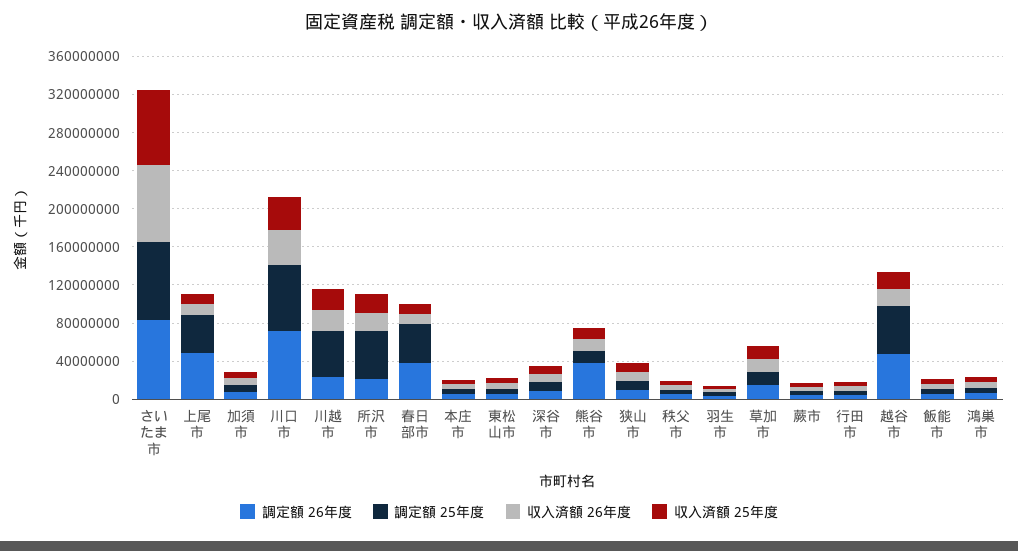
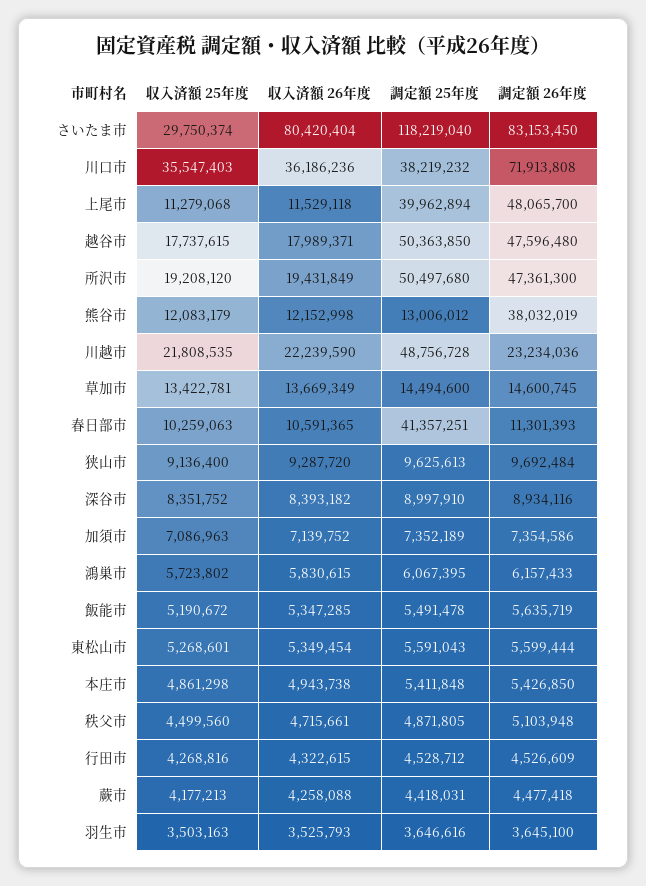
調定額 25年度, さいたま市: 80000000 -> 118219040
収入済額 25年度, さいたま市: 80000000 -> 29750374
調定額 25年度, 川口市: 70000000 -> 38219232
調定額 26年度, 所沢市: 20000000 -> 47361300
調定額 26年度, 春日部市: 40000000 -> 11301393

